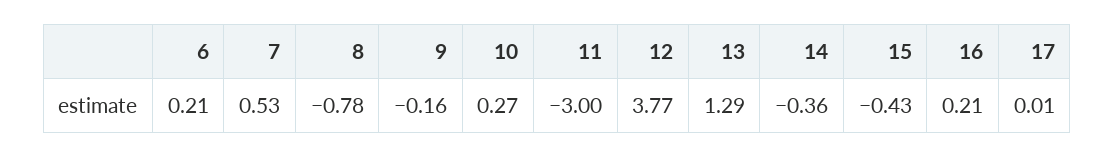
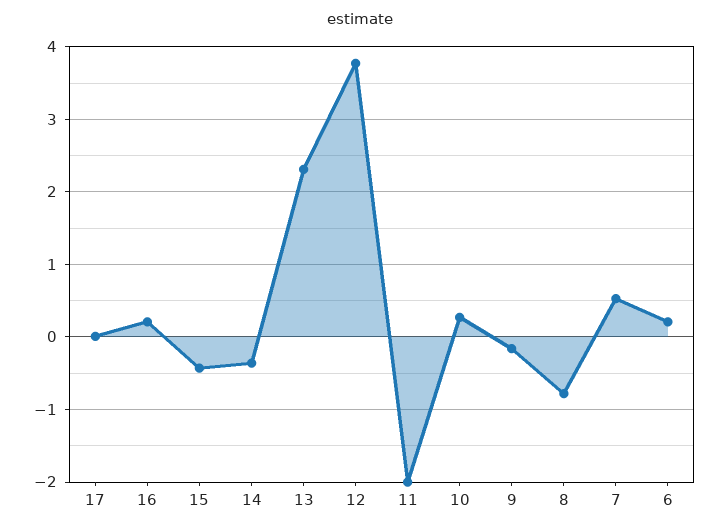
11: -3 -> -2
13: 1.29 -> 2.3

